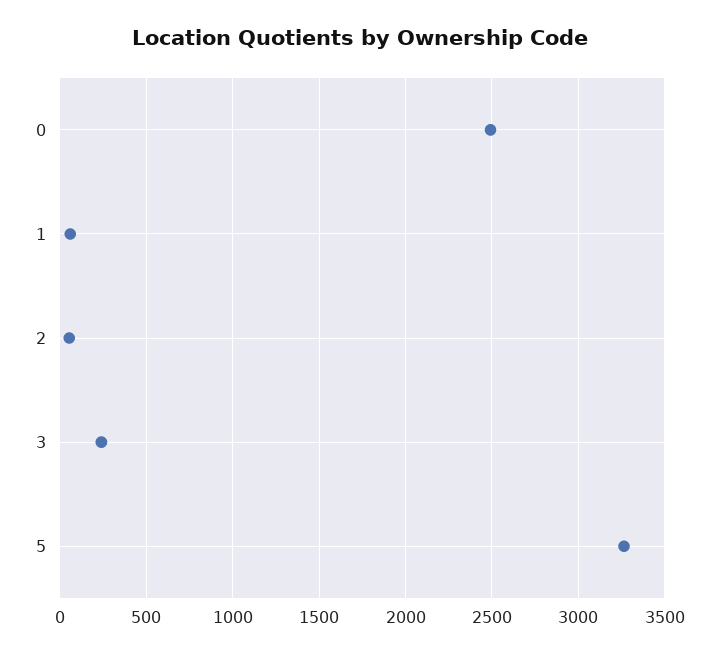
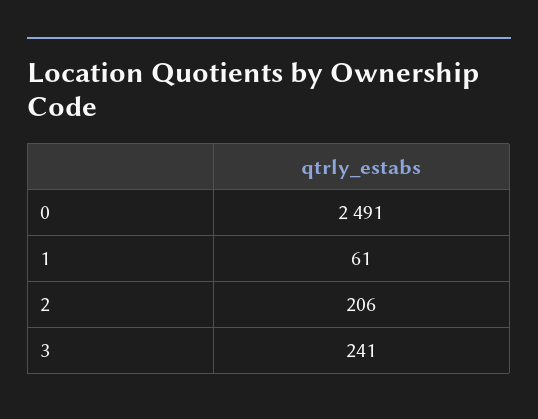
2: 50 -> 206
5: 3250 -> none

